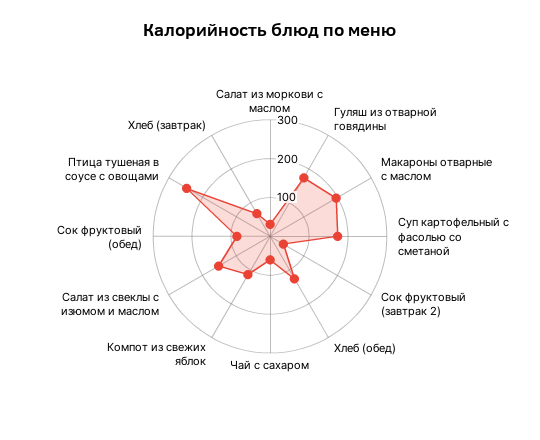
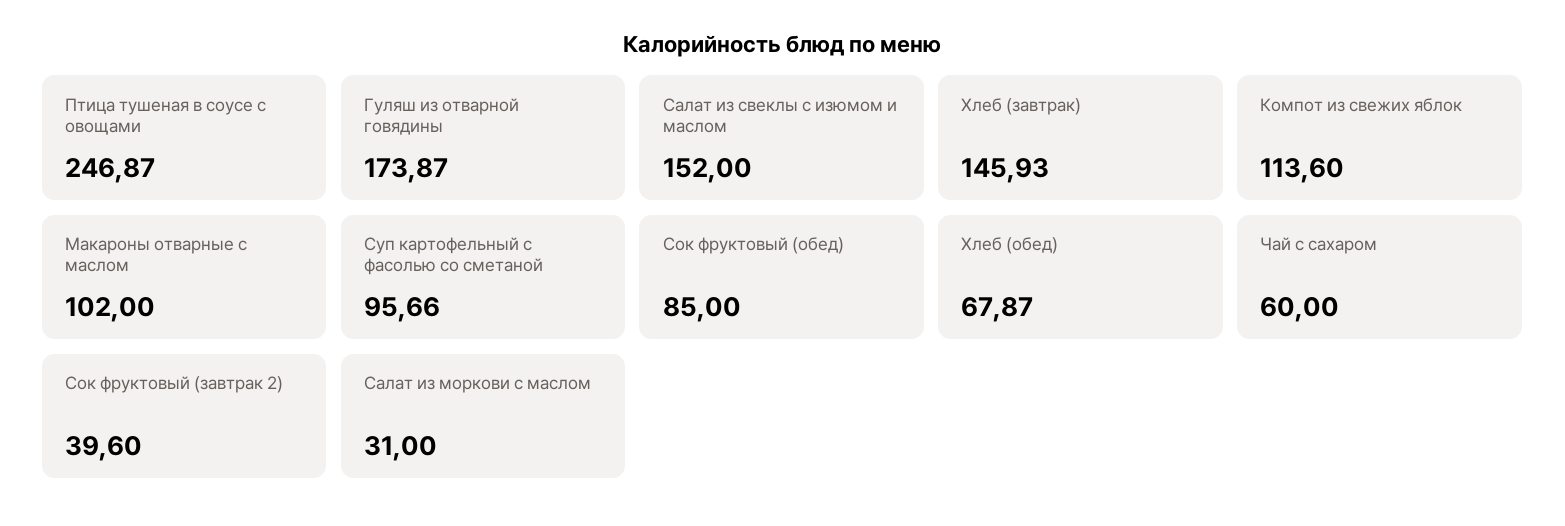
Макароны отварные с маслом: 200 -> 102
Суп картофельный с фасолью со сметаной: 175 -> 95.66
Хлеб (обед): 125 -> 67.87
Хлеб (завтрак): 75 -> 145.93

